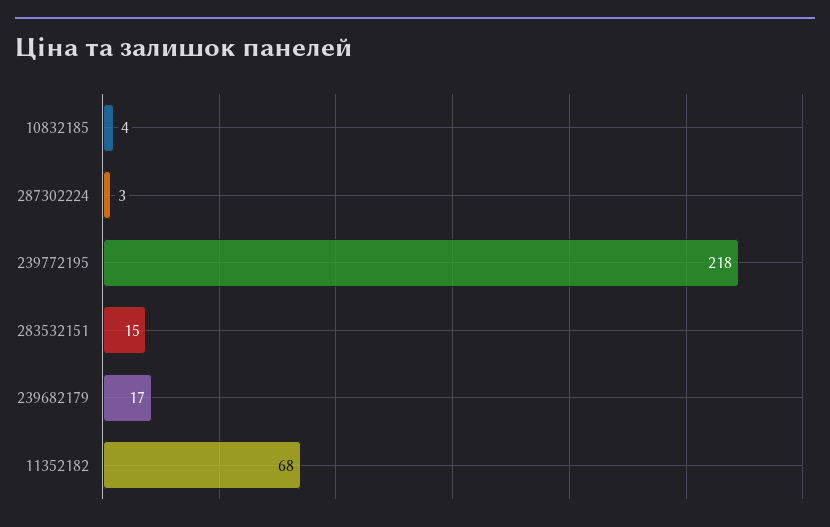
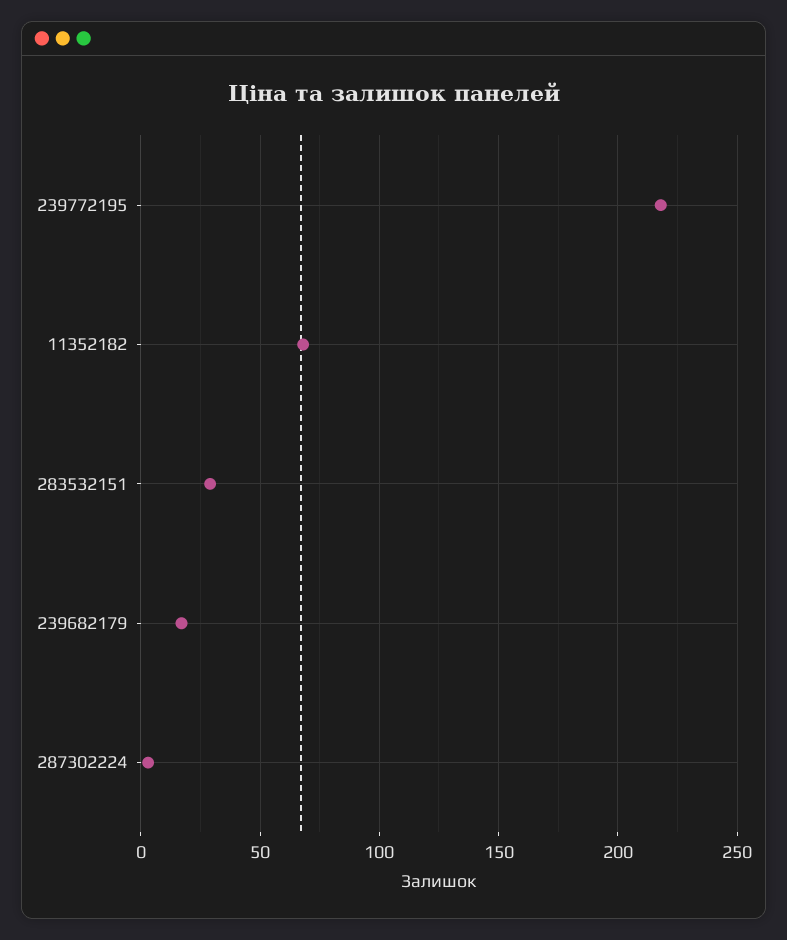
10832185: 4 -> none
283532151: 15 -> 30

